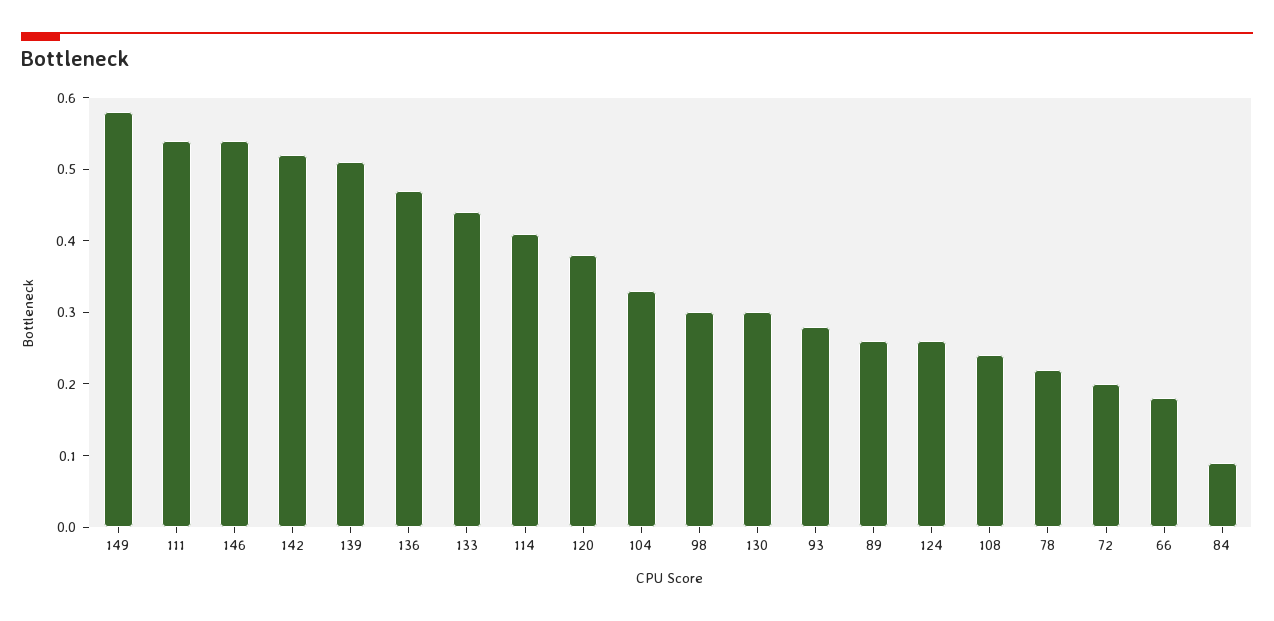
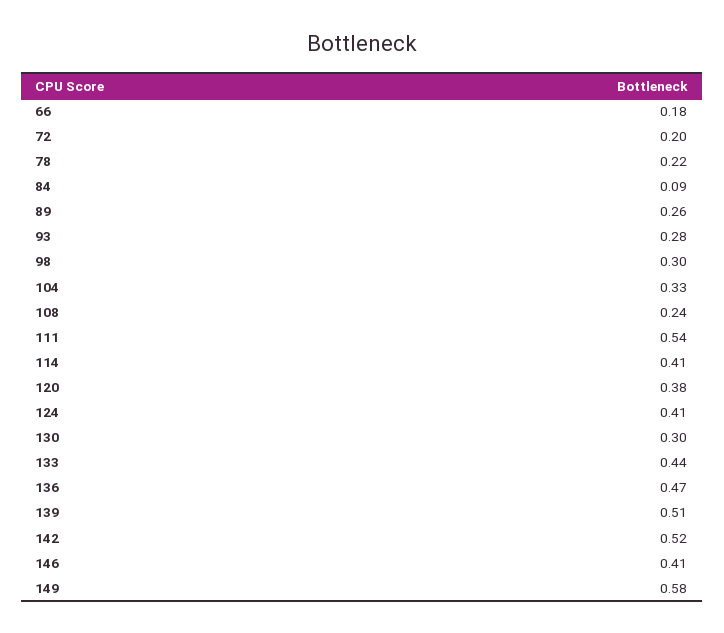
146: 0.55 -> 0.41
124: 0.25 -> 0.41

